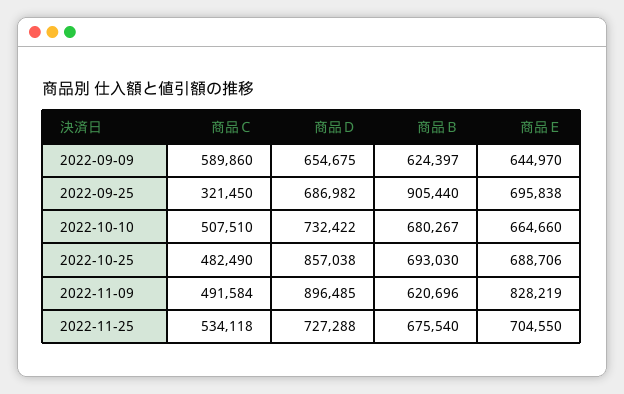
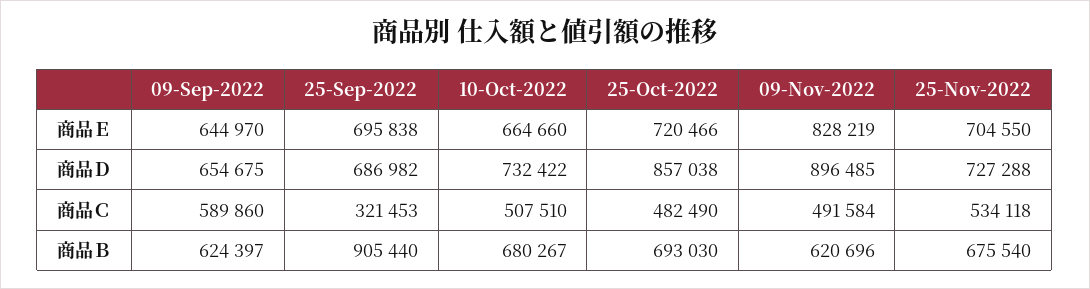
商品Ｃ, 2022-09-25: 321450 -> 321453
商品Ｅ, 2022-10-25: 688706 -> 720466

